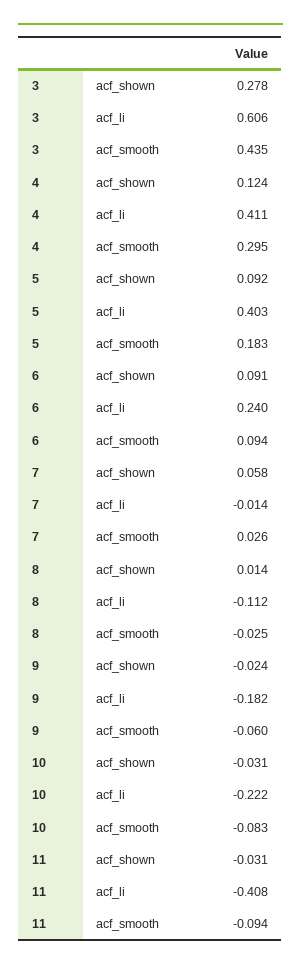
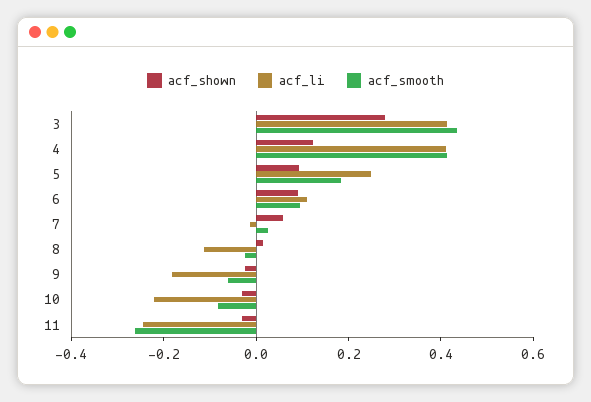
acf_li, 3: 0.606 -> 0.4
acf_smooth, 4: 0.295 -> 0.4
acf_li, 5: 0.403 -> 0.25
acf_li, 6: 0.24 -> 0.1
acf_li, 11: -0.408 -> -0.25
acf_smooth, 11: -0.094 -> -0.25

